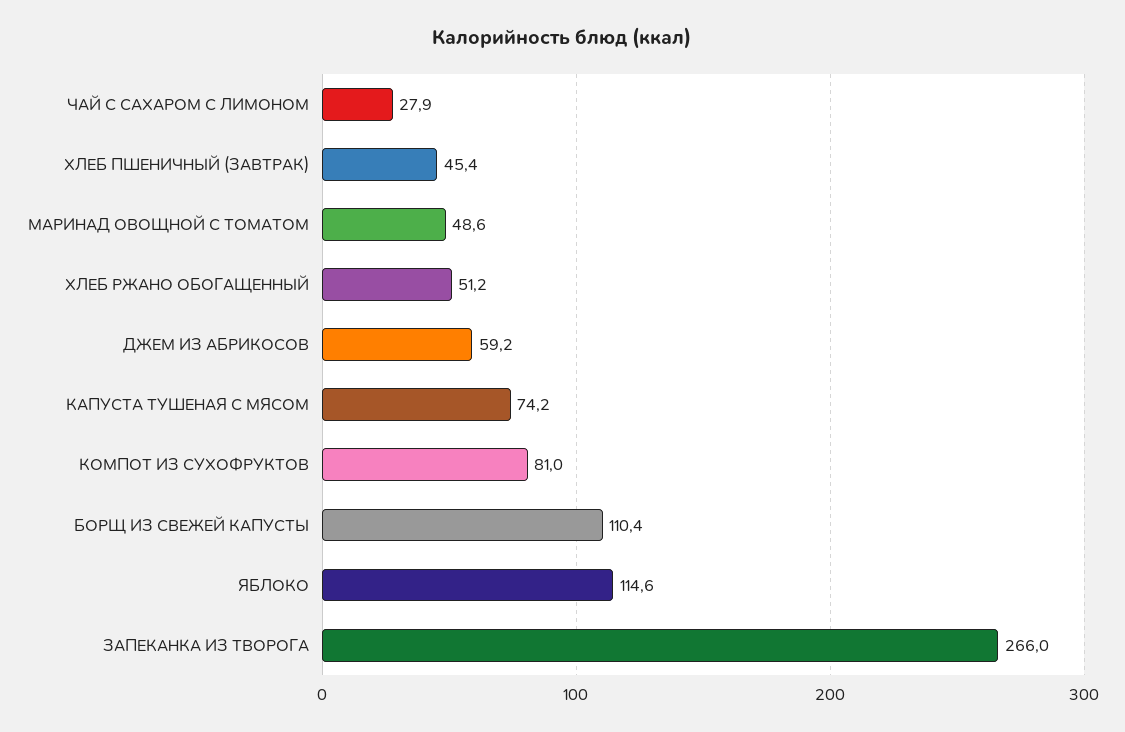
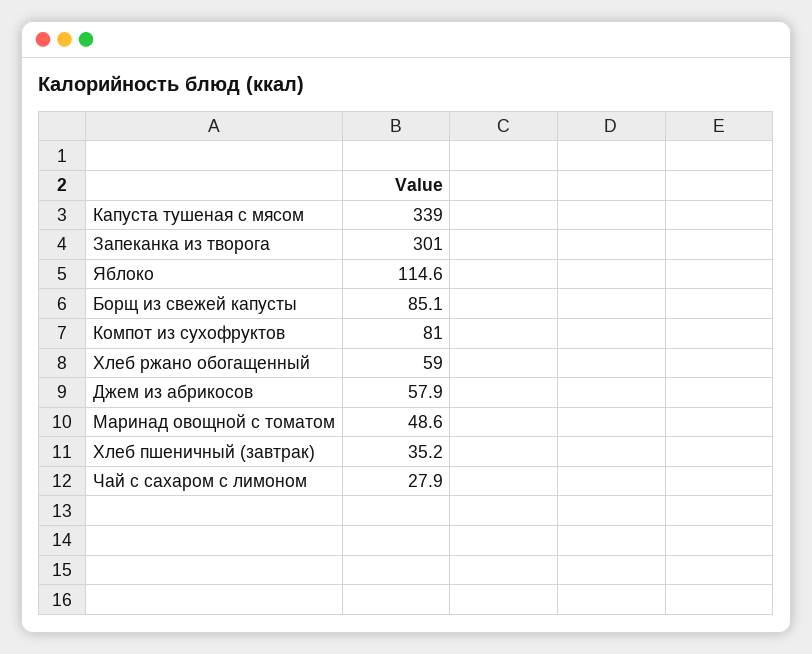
ХЛЕБ ПШЕНИЧНЫЙ (ЗАВТРАК): 45.4 -> 35.2
ХЛЕБ РЖАНО ОБОГАЩЕННЫЙ: 51.2 -> 59
ДЖЕМ ИЗ АБРИКОСОВ: 59.2 -> 57.9
КАПУСТА ТУШЕНАЯ С МЯСОМ: 74.2 -> 339
БОРЩ ИЗ СВЕЖЕЙ КАПУСТЫ: 110.4 -> 85.1
ЗАПЕКАНКА ИЗ ТВОРОГА: 266 -> 301

